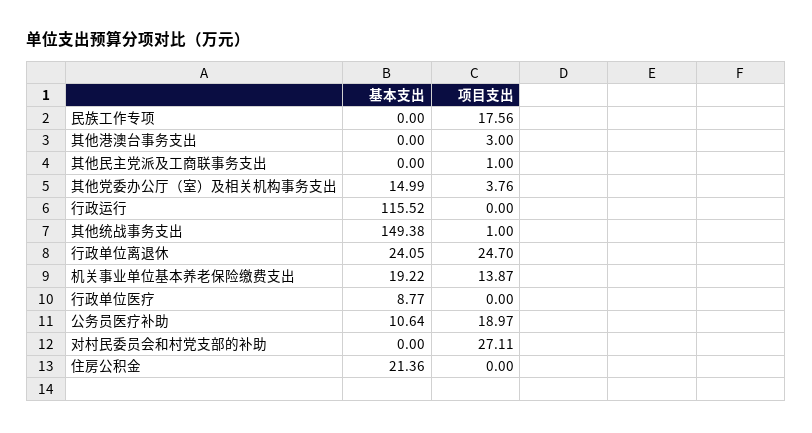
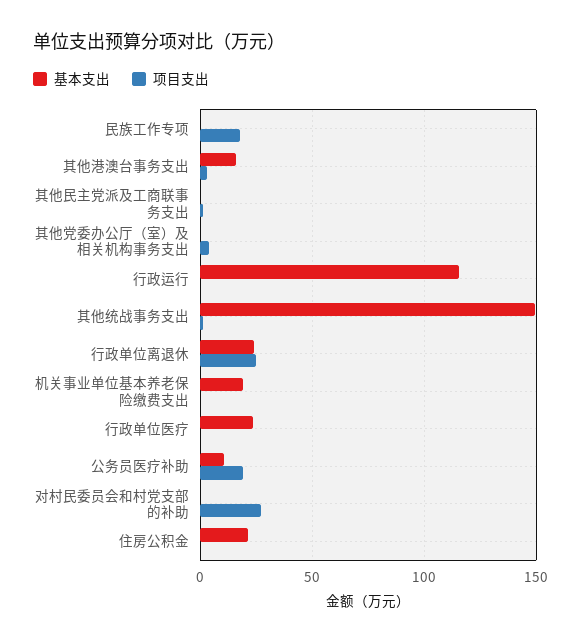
基本支出, 其他港澳台事务支出: 0 -> 15
基本支出, 其他党委办公厅（室）及相关机构事务支出: 14.99 -> 0
项目支出, 机关事业单位基本养老保险缴费支出: 13.87 -> 0
基本支出, 行政单位医疗: 8.77 -> 25

